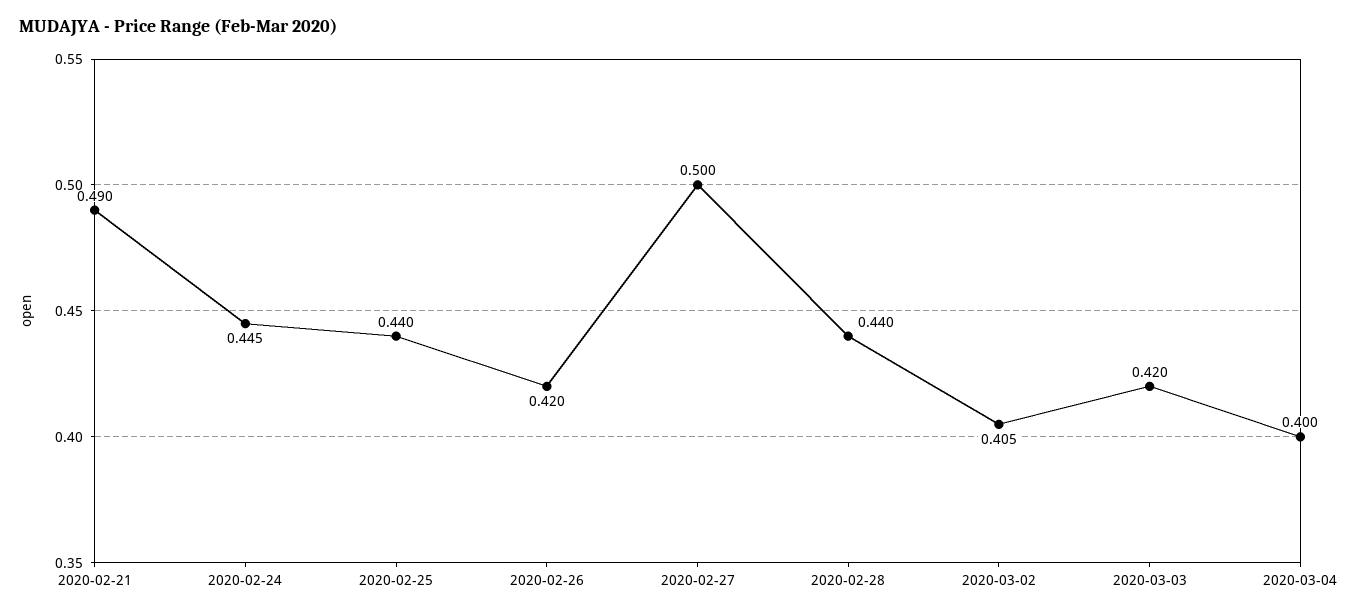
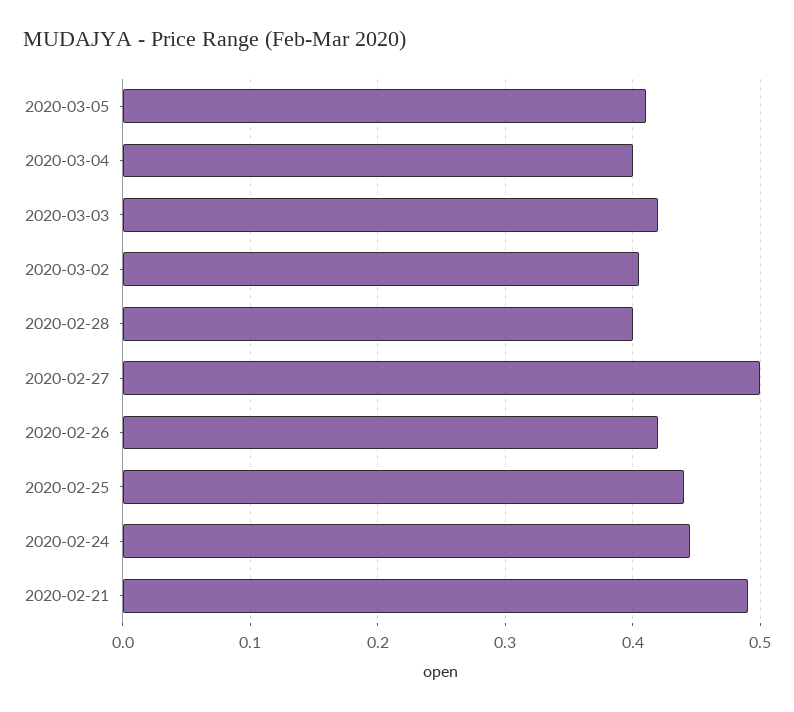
2020-02-28: 0.44 -> 0.4
2020-03-05: none -> 0.41

